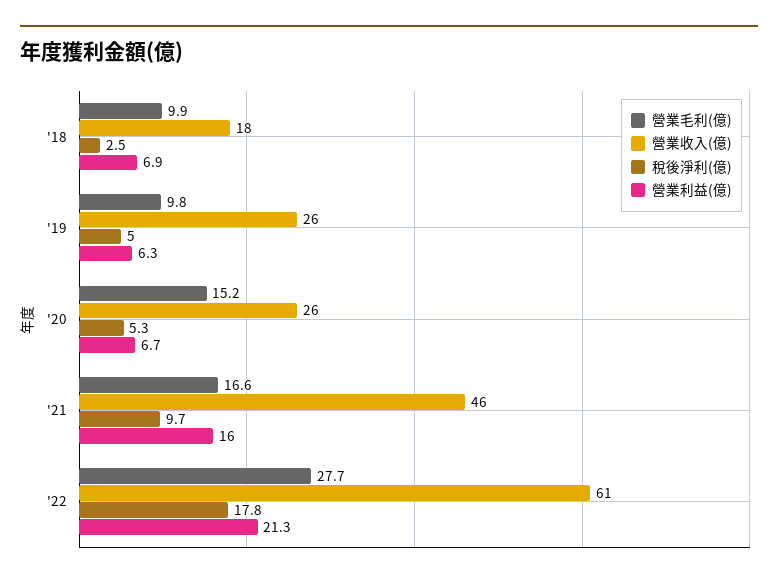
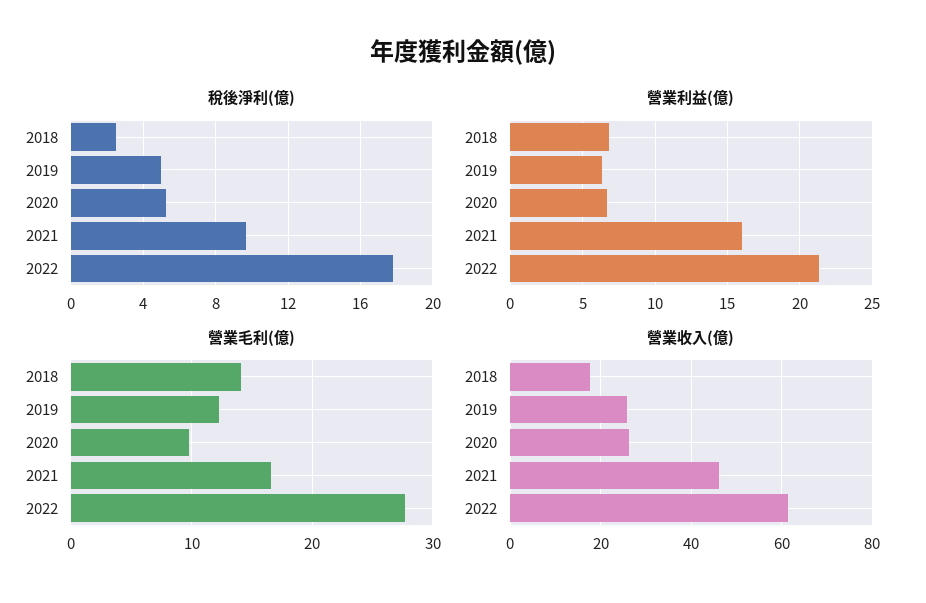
營業毛利(億), '18: 9.9 -> 14
營業毛利(億), '19: 9.8 -> 12
營業毛利(億), '20: 15.2 -> 10

